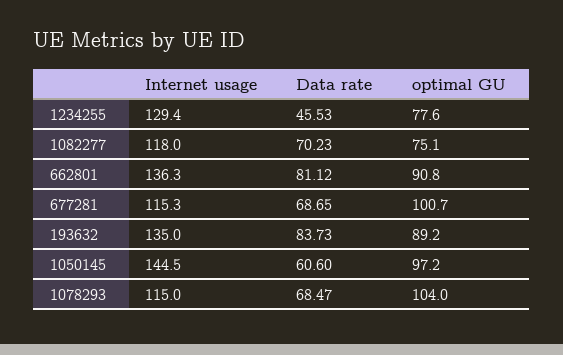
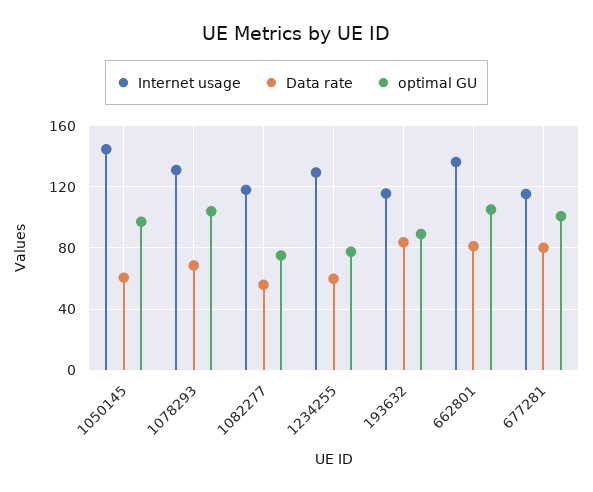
Data rate, 1234255: 45.53 -> 60
Data rate, 1082277: 70.23 -> 55
optimal GU, 662801: 90.8 -> 105
Data rate, 677281: 68.65 -> 80
Internet usage, 193632: 135 -> 115
Internet usage, 1078293: 115 -> 130

